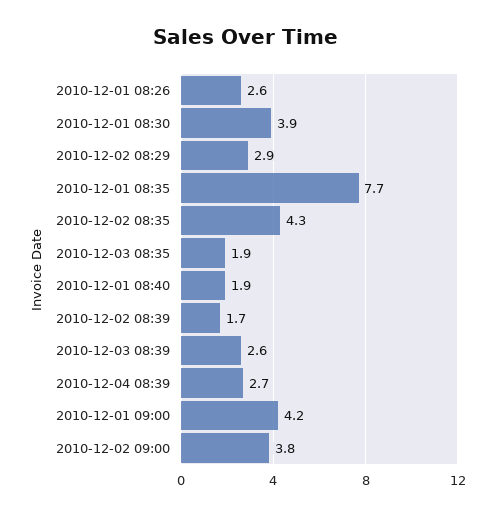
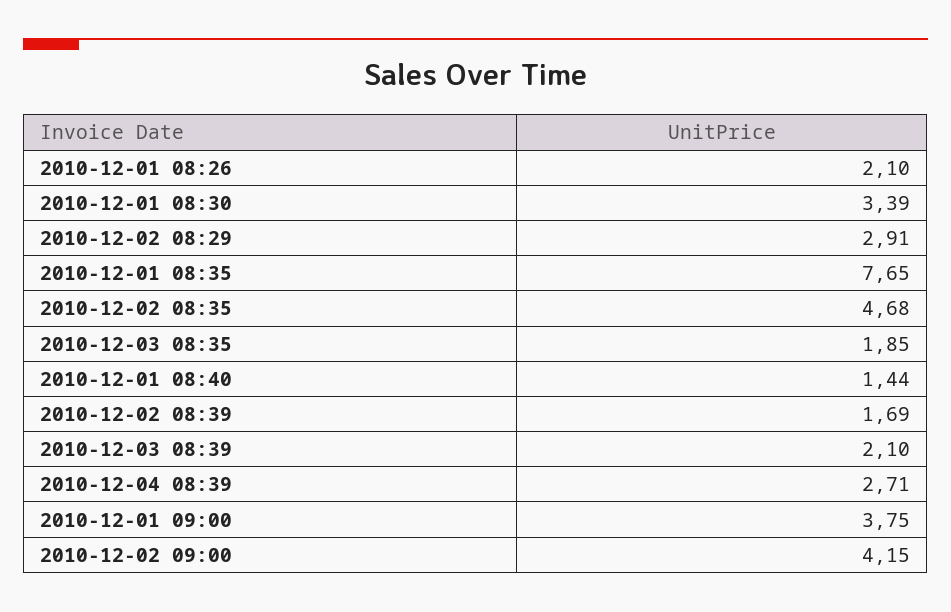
2010-12-01 08:26: 2.6 -> 2.1
2010-12-01 08:30: 3.9 -> 3.39
2010-12-02 08:35: 4.3 -> 4.68
2010-12-01 08:40: 1.9 -> 1.44
2010-12-03 08:39: 2.6 -> 2.1
2010-12-01 09:00: 4.2 -> 3.75
2010-12-02 09:00: 3.8 -> 4.15

